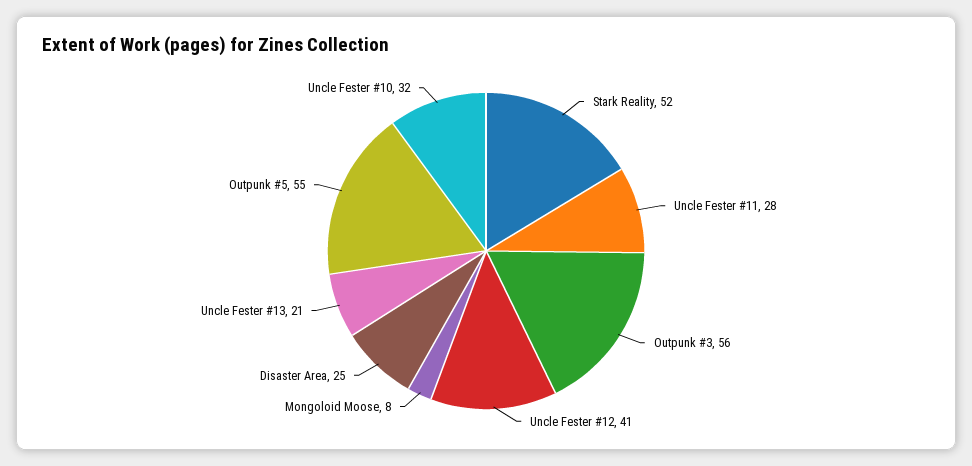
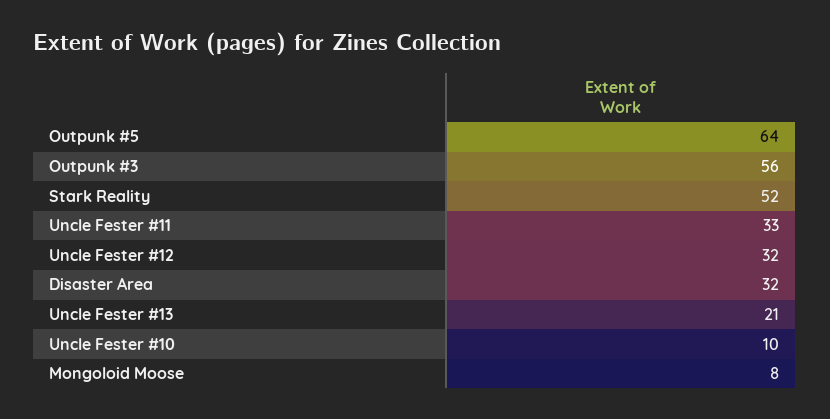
Uncle Fester #11: 28 -> 33
Uncle Fester #12: 41 -> 32
Disaster Area: 25 -> 32
Outpunk #5: 55 -> 64
Uncle Fester #10: 32 -> 10

